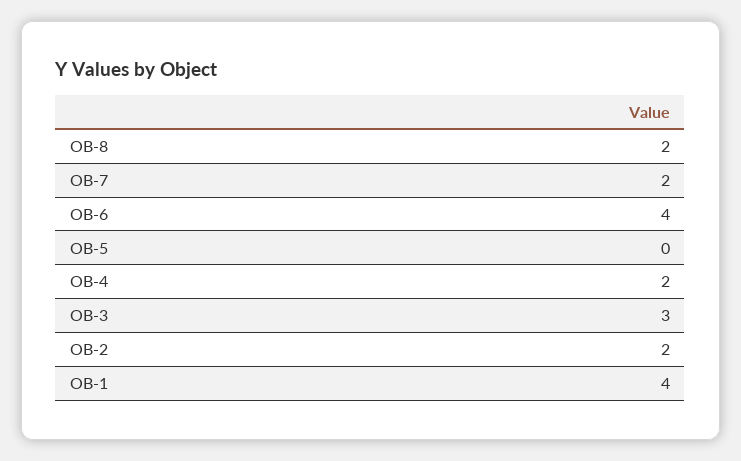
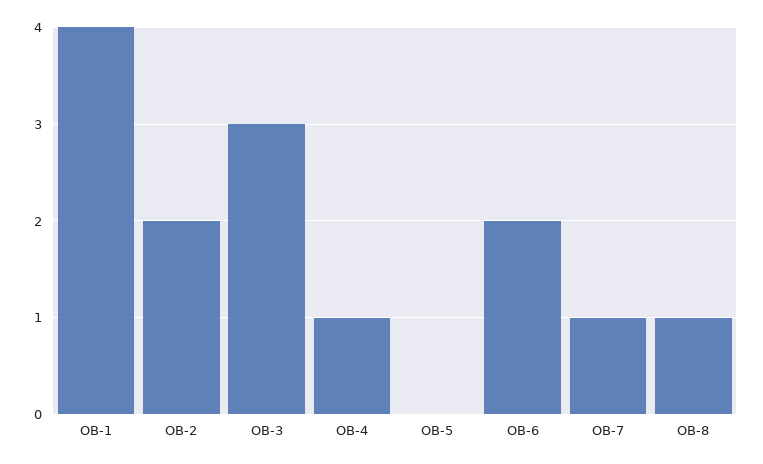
OB-8: 2 -> 1
OB-7: 2 -> 1
OB-6: 4 -> 2
OB-4: 2 -> 1

